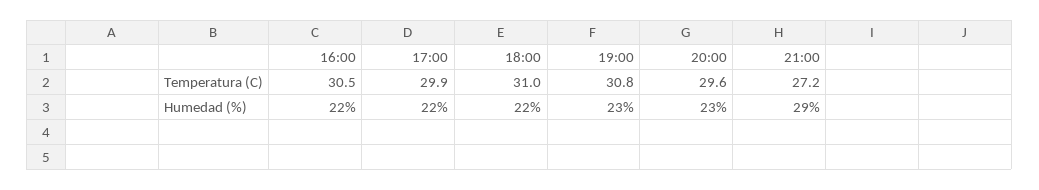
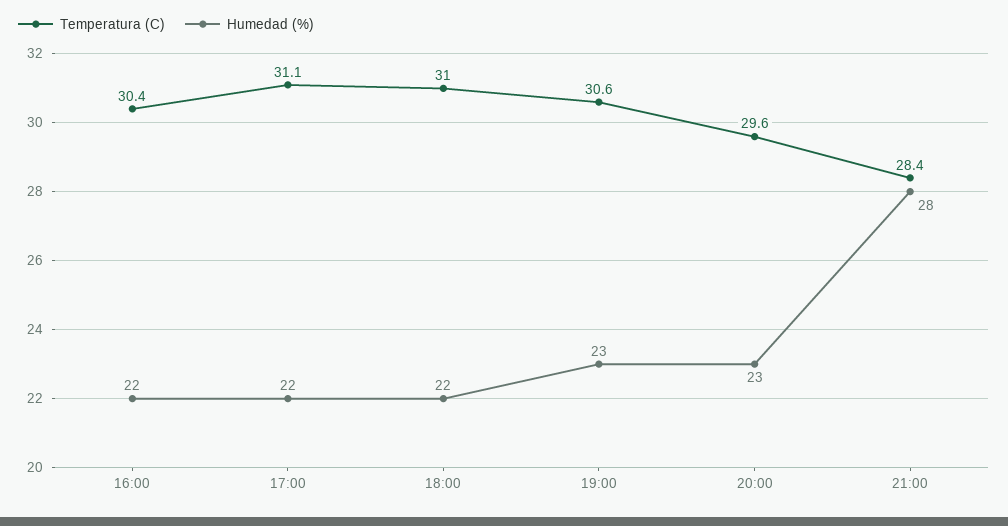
Temperatura (C), 16:00: 30.5 -> 30.4
Temperatura (C), 17:00: 29.9 -> 31.1
Temperatura (C), 19:00: 30.8 -> 30.6
Temperatura (C), 21:00: 27.2 -> 28.4
Humedad (%), 21:00: 29 -> 28

